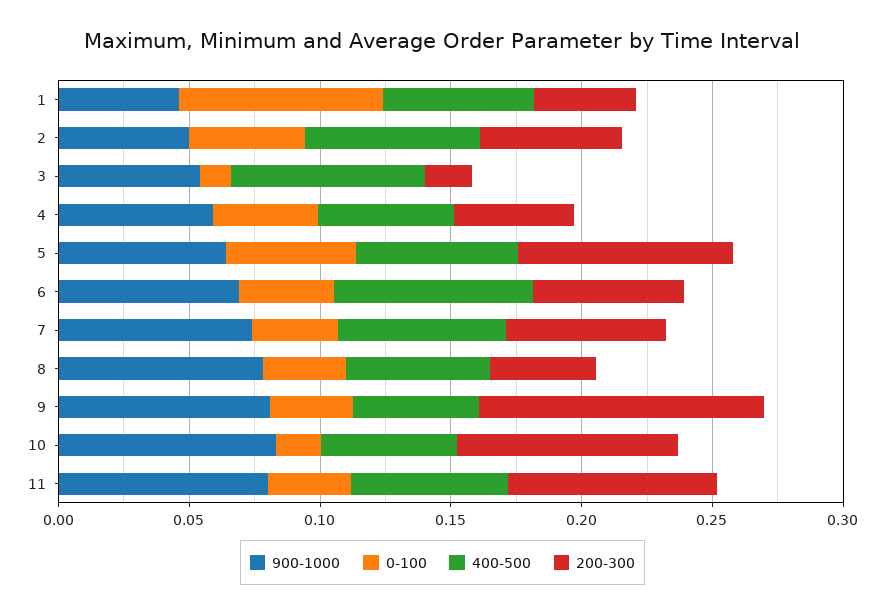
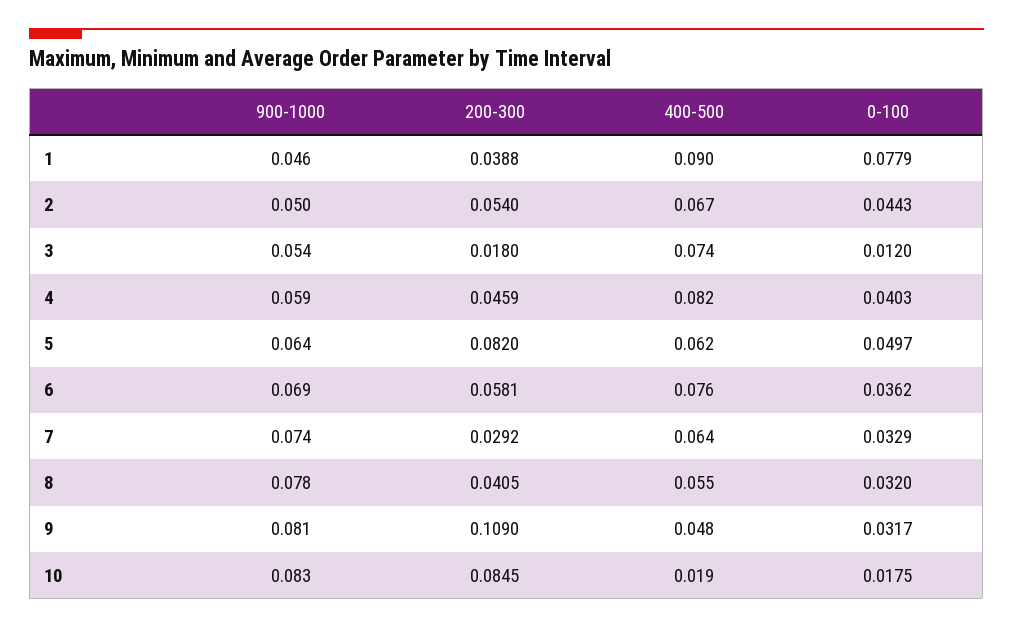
400-500, 1: 0.06 -> 0.09
400-500, 4: 0.05 -> 0.082
200-300, 7: 0.06 -> 0.0292
400-500, 10: 0.05 -> 0.019
900-1000, 11: 0.08 -> none
0-100, 11: 0.03 -> none
400-500, 11: 0.06 -> none
200-300, 11: 0.08 -> none

